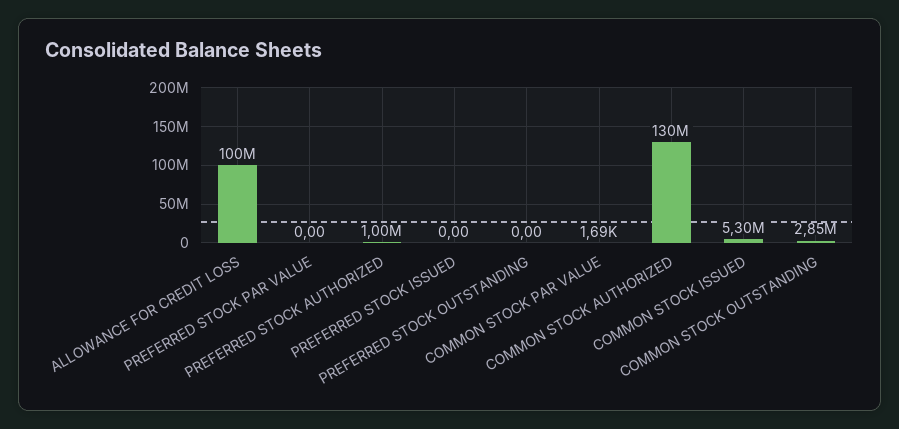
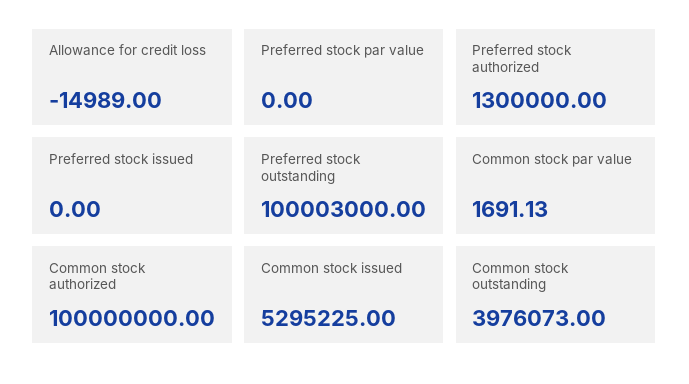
ALLOWANCE FOR CREDIT LOSS: 100000000 -> -14989
PREFERRED STOCK AUTHORIZED: 1000000 -> 1300000
PREFERRED STOCK OUTSTANDING: 0 -> 100003000
COMMON STOCK AUTHORIZED: 130000000 -> 100000000
COMMON STOCK OUTSTANDING: 2850000 -> 3976073

